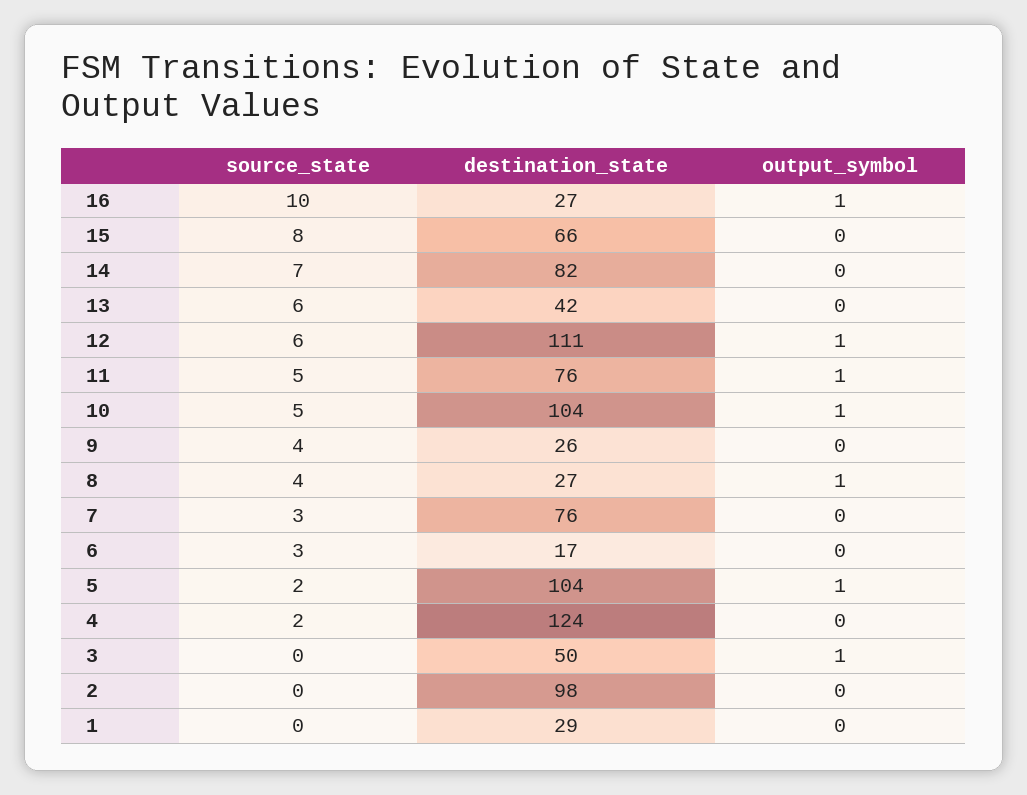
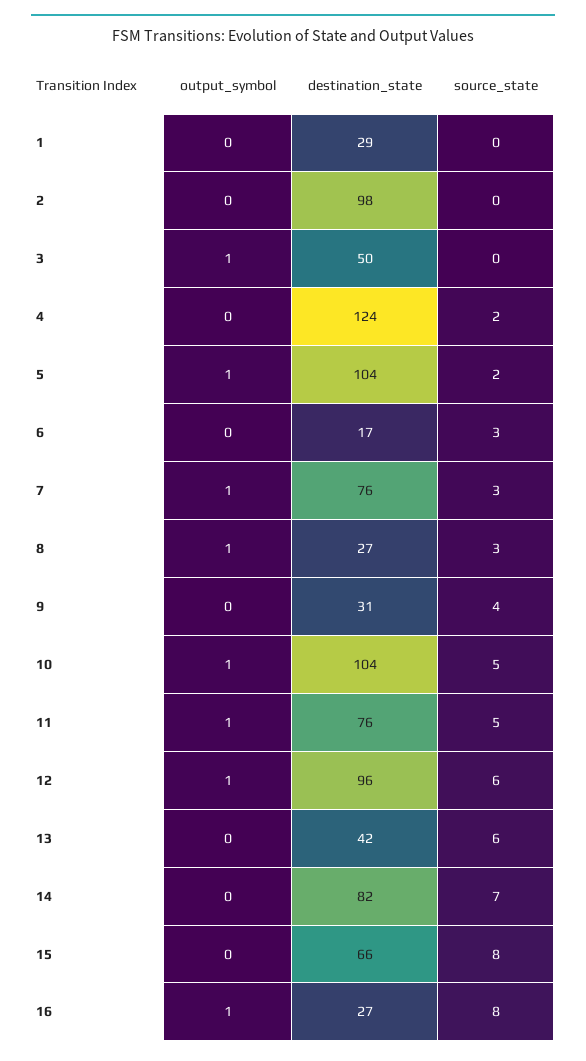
source_state, 16: 10 -> 8
destination_state, 12: 111 -> 96
destination_state, 9: 26 -> 31
source_state, 8: 4 -> 3
output_symbol, 7: 0 -> 1

